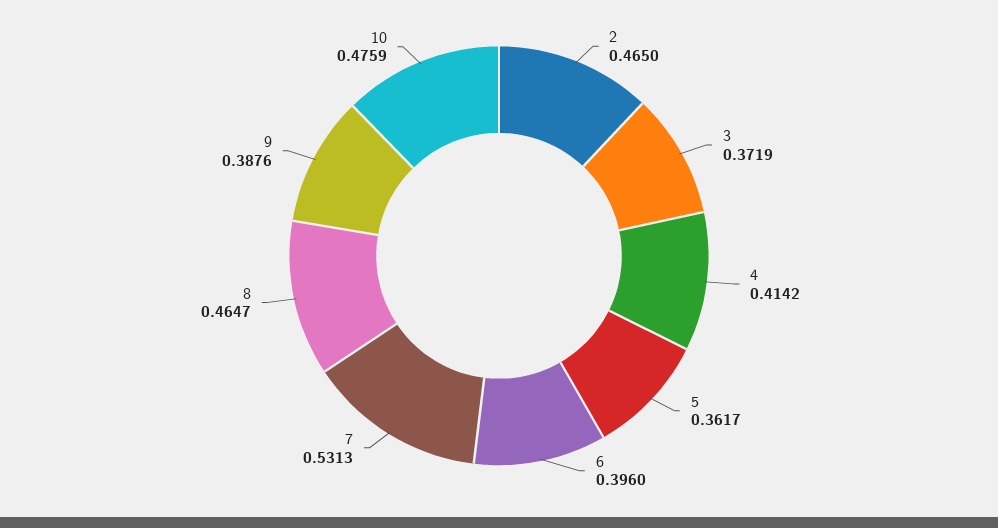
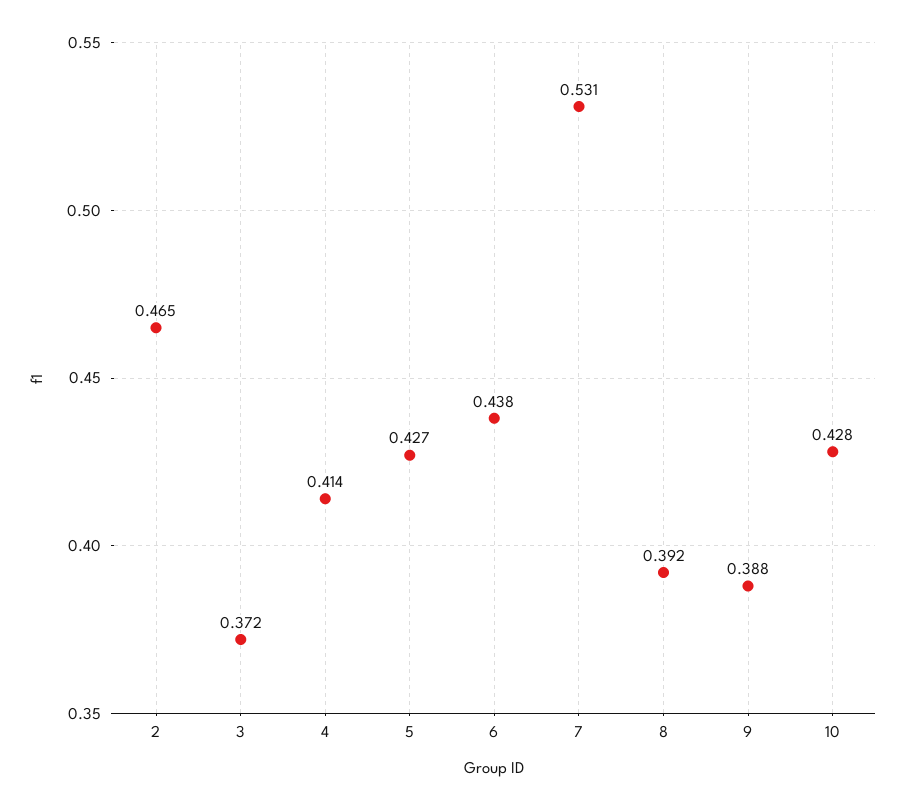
5: 0.3617 -> 0.427
6: 0.396 -> 0.438
8: 0.4647 -> 0.392
10: 0.4759 -> 0.428

